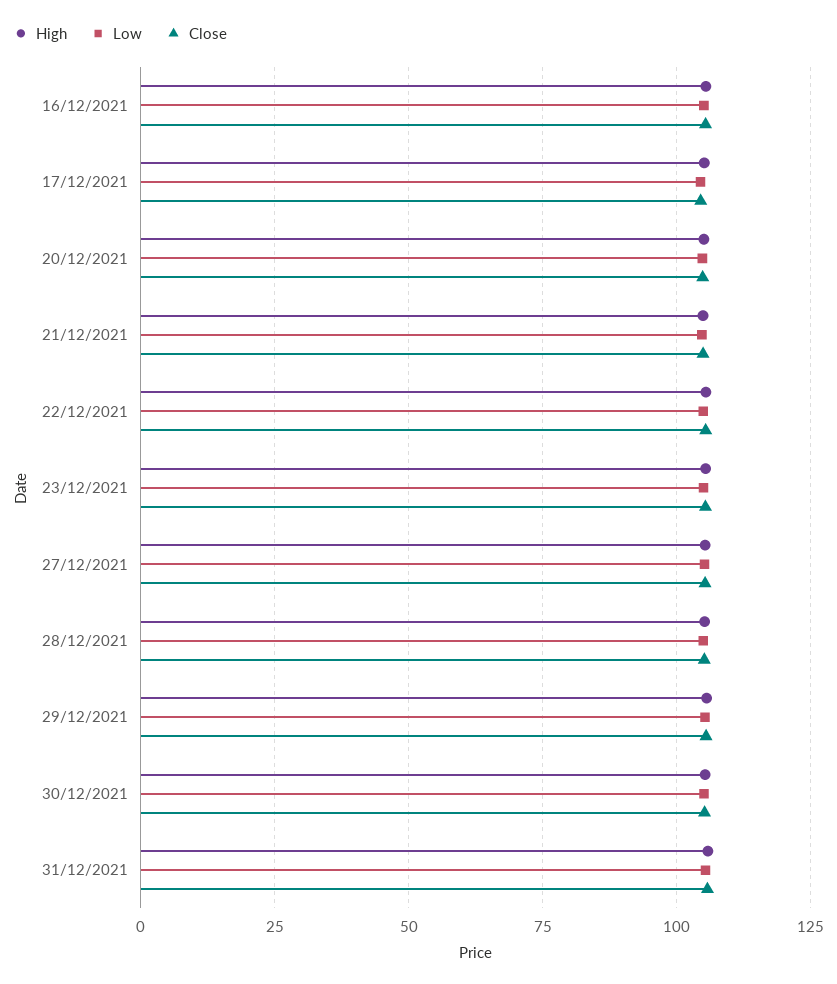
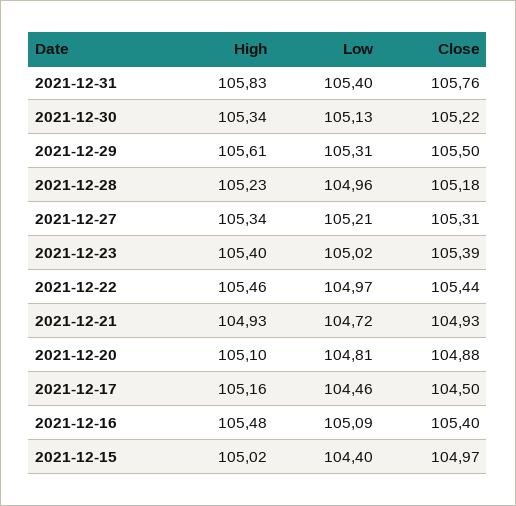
High, 2021-12-15: none -> 105.02
Low, 2021-12-15: none -> 104.4
Close, 2021-12-15: none -> 104.97

